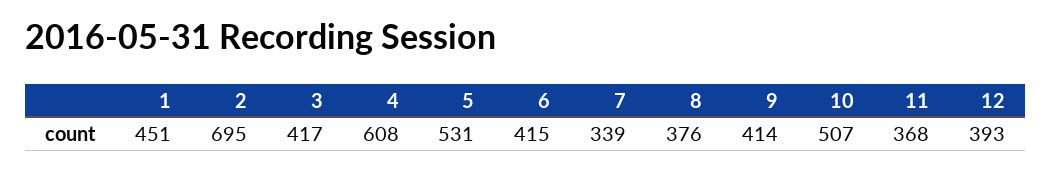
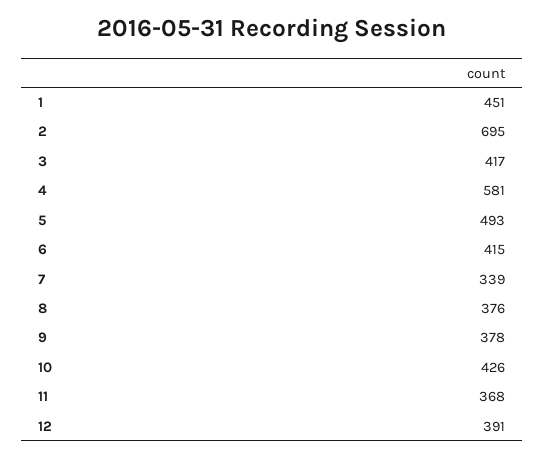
4: 608 -> 581
5: 531 -> 493
9: 414 -> 378
10: 507 -> 426
12: 393 -> 391

